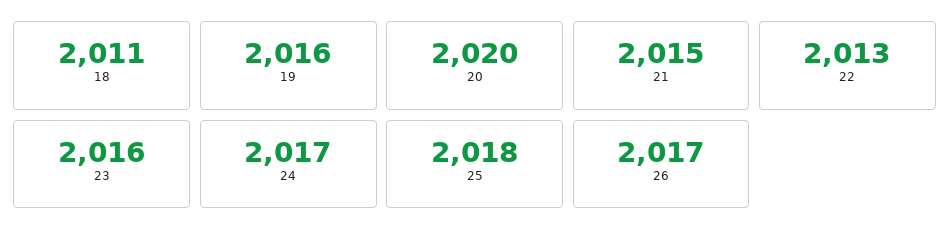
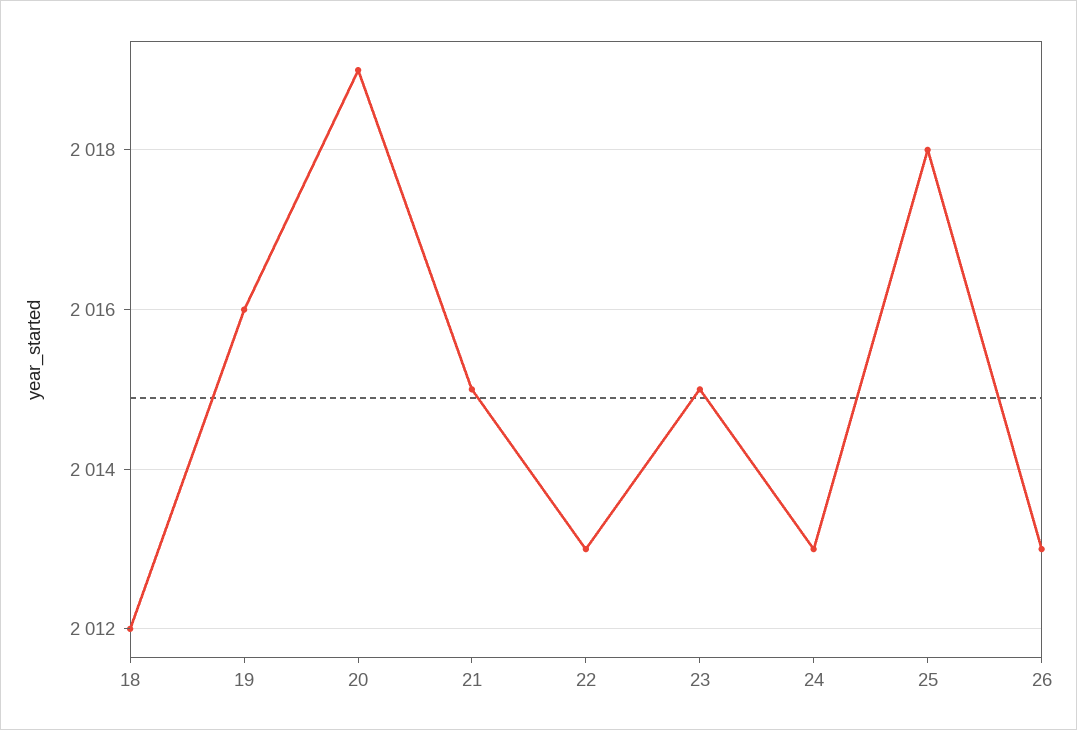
18: 2011 -> 2012
20: 2020 -> 2019
23: 2016 -> 2015
24: 2017 -> 2013
26: 2017 -> 2013

